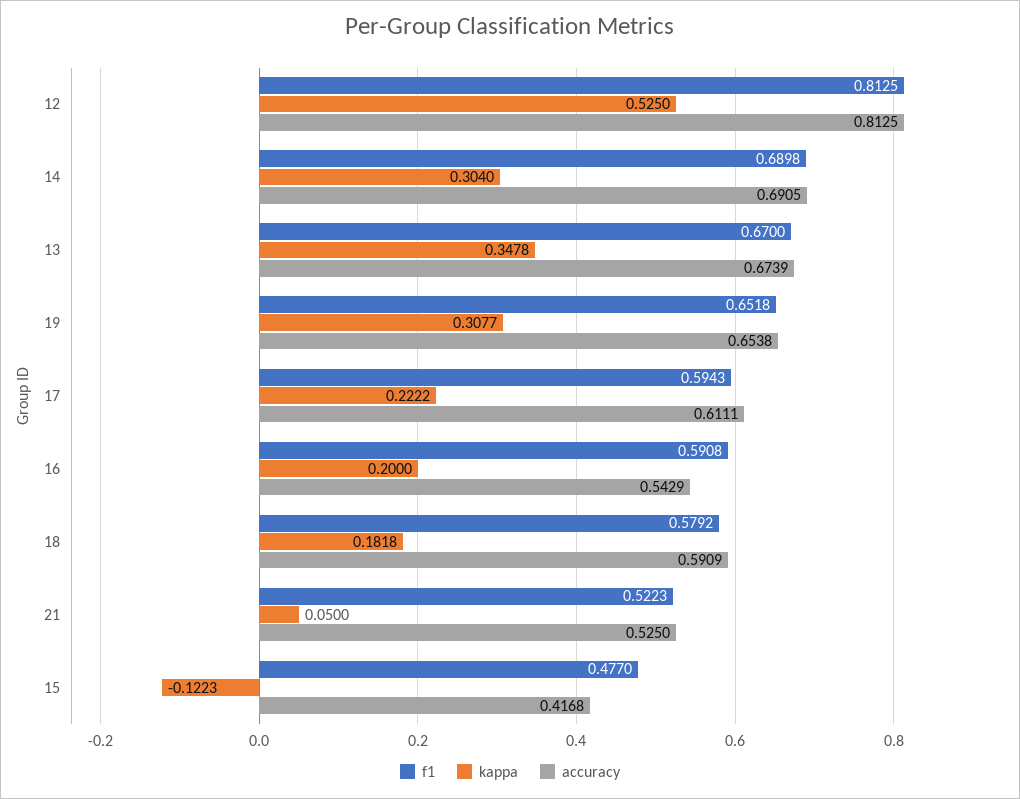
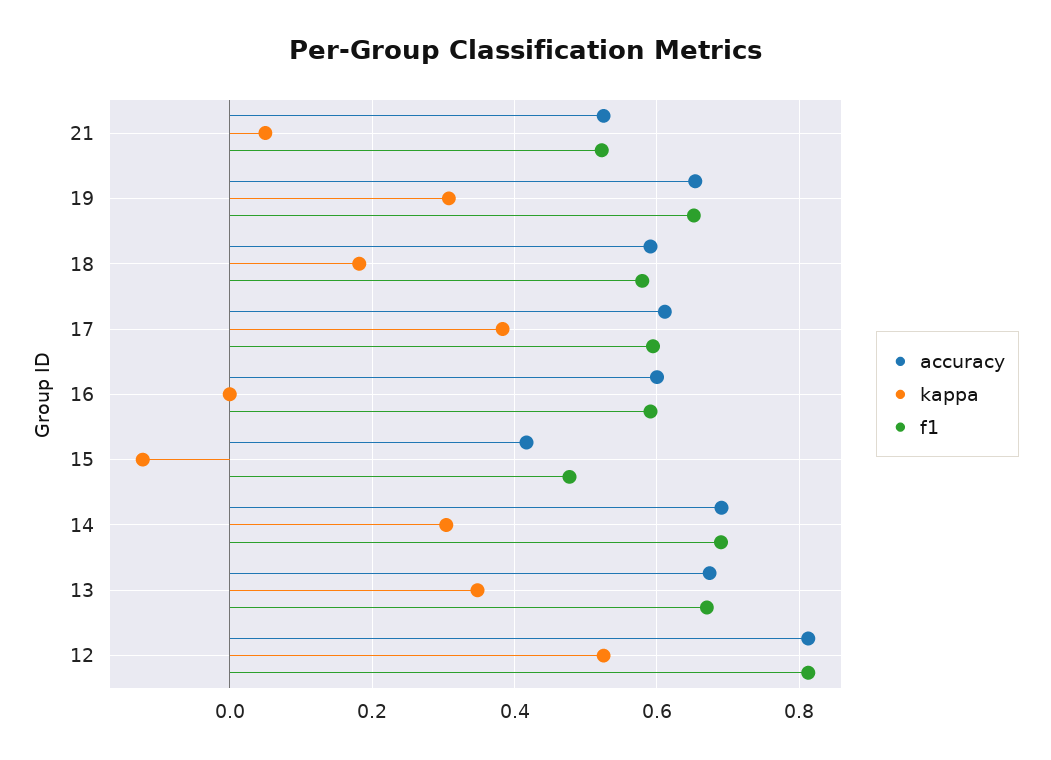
kappa, 17: 0.2222 -> 0.38
kappa, 16: 0.2 -> 0
accuracy, 16: 0.5429 -> 0.6

